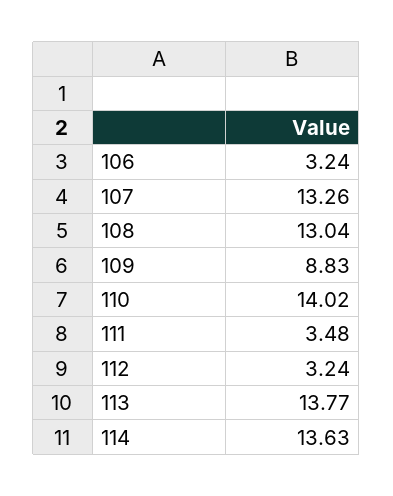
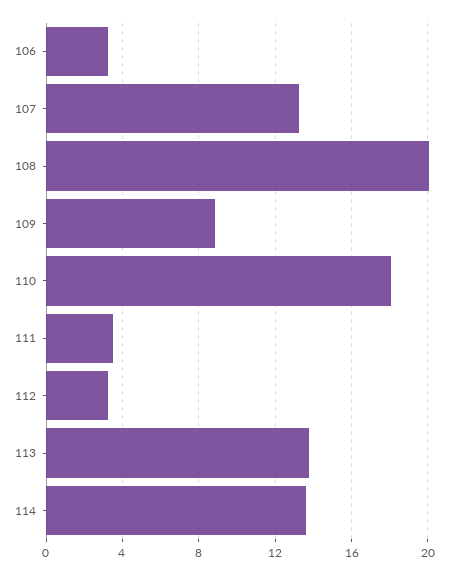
108: 13.04 -> 20
110: 14.02 -> 18

